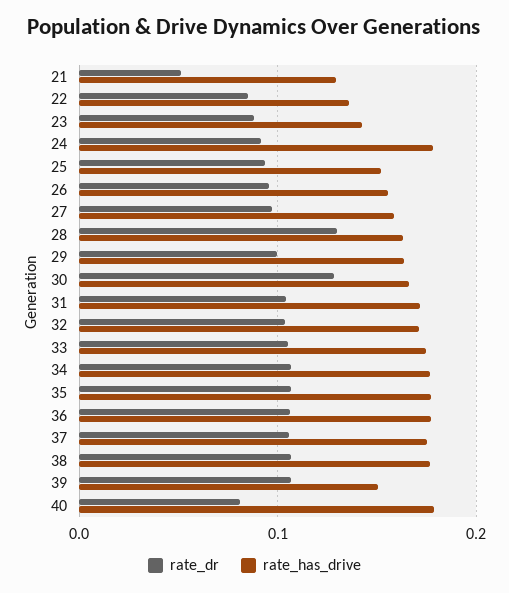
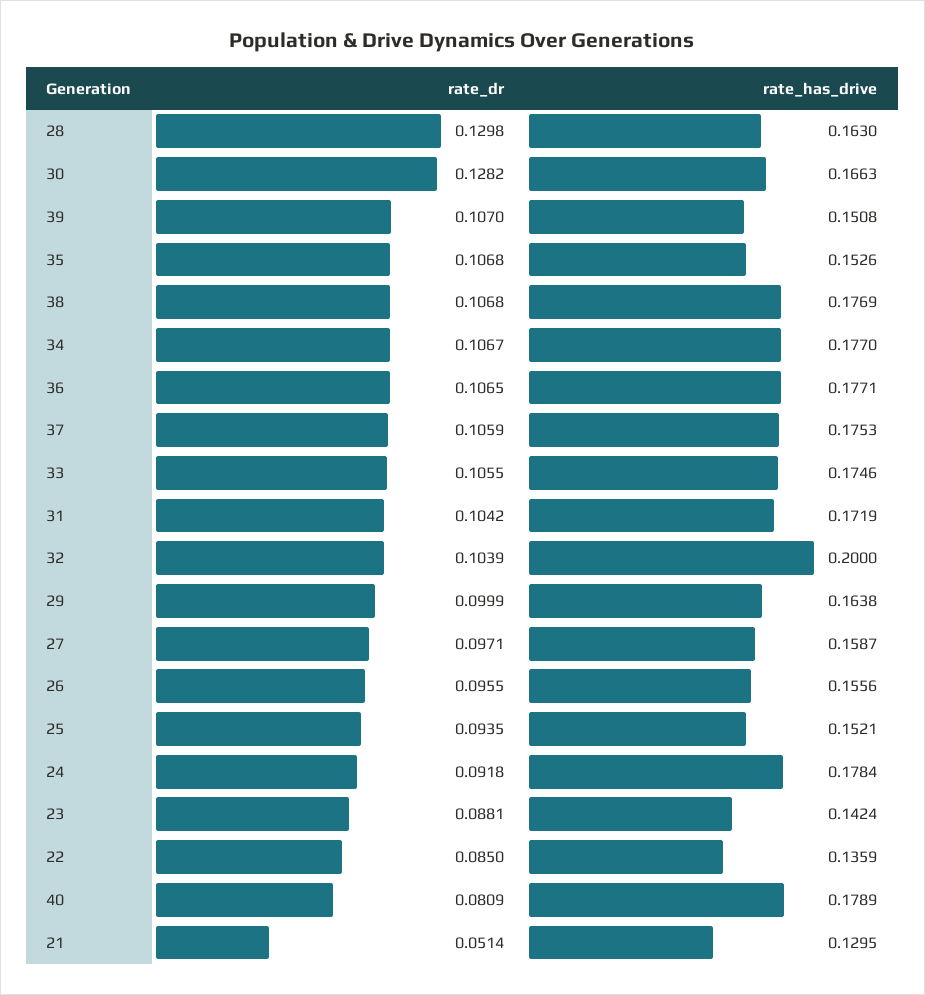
rate_has_drive, 32: 0.17 -> 0.2
rate_has_drive, 35: 0.18 -> 0.1526

